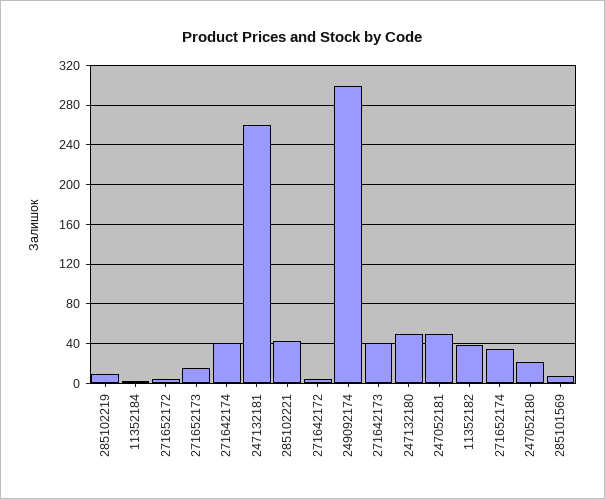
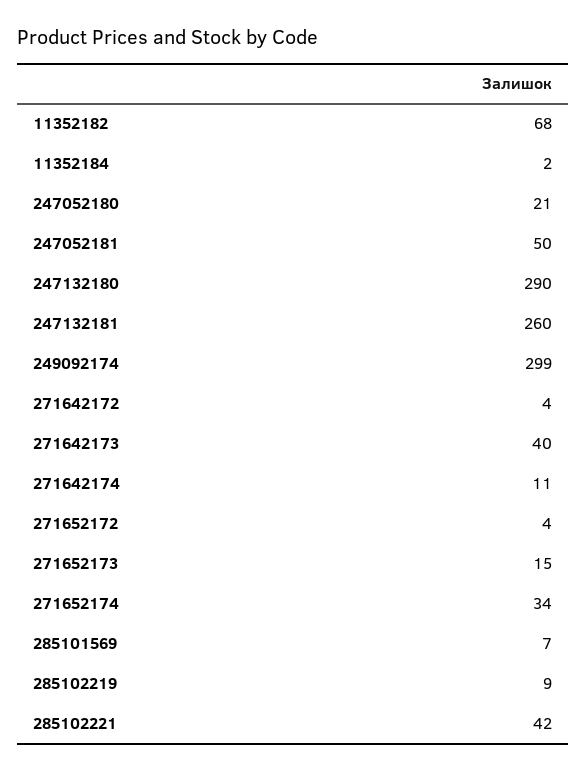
271642174: 40 -> 11
247132180: 50 -> 290
11352182: 40 -> 68

